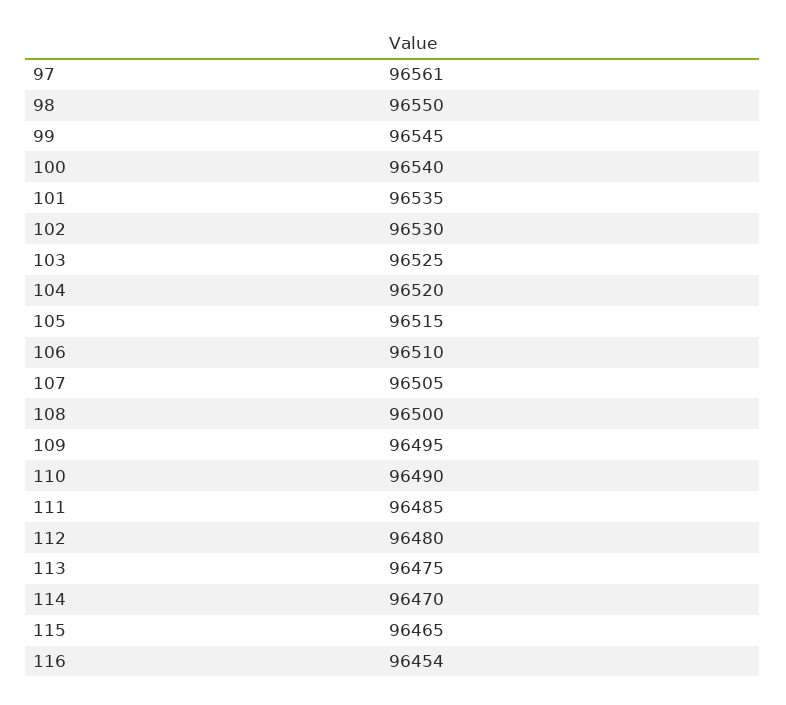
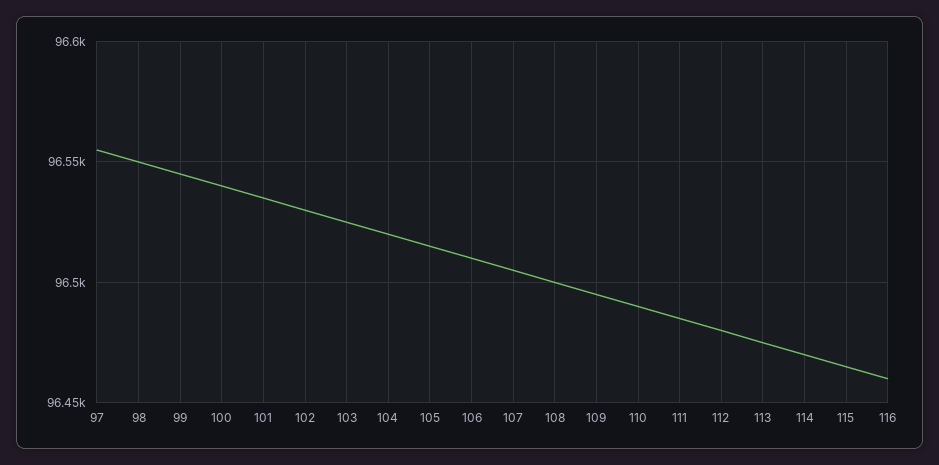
97: 96561 -> 96555
116: 96454 -> 96460

